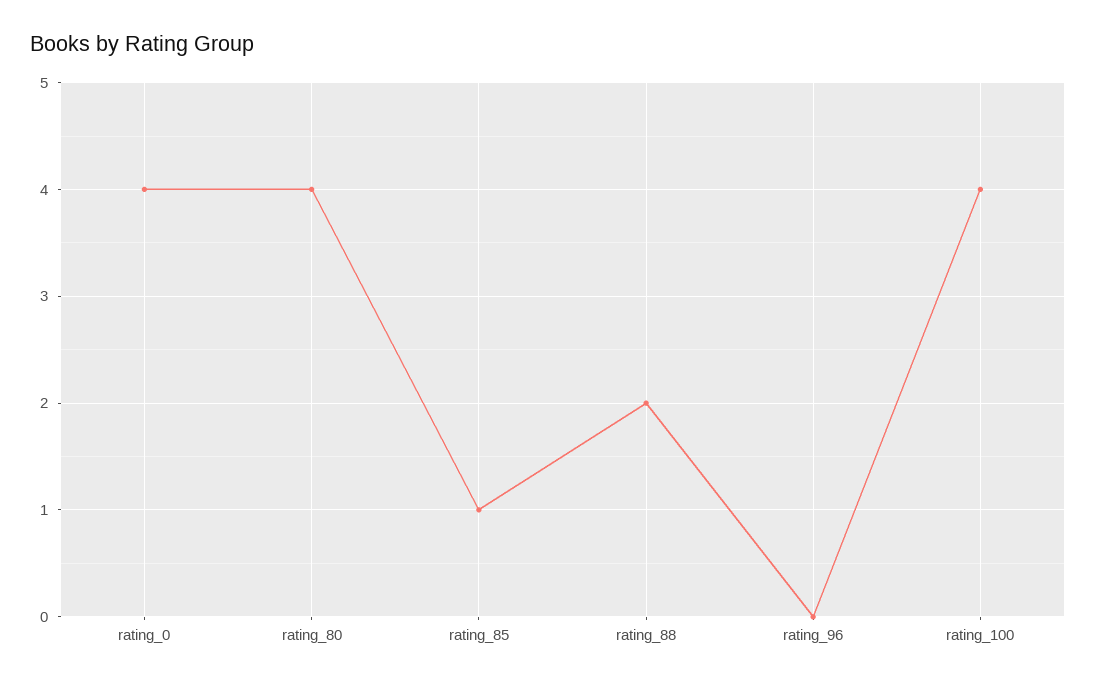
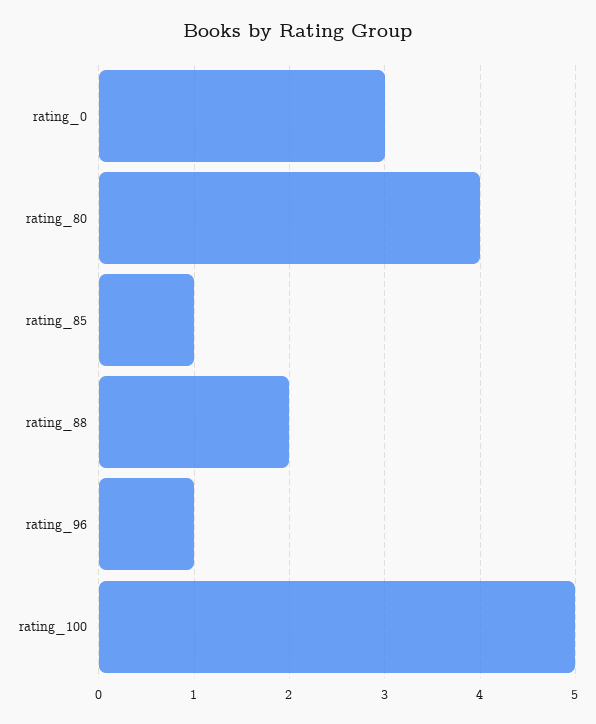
rating_0: 4 -> 3
rating_96: 0 -> 1
rating_100: 4 -> 5

